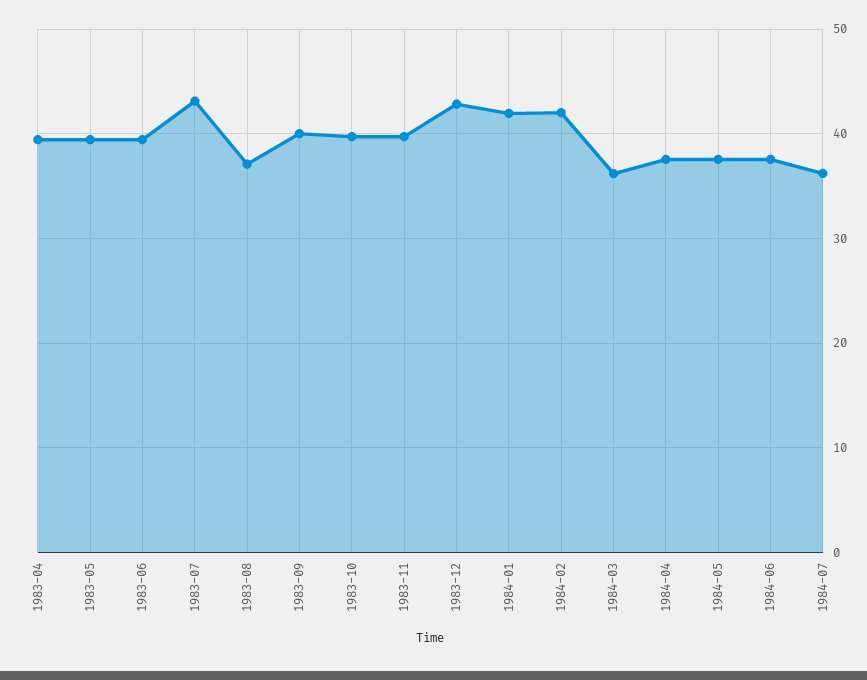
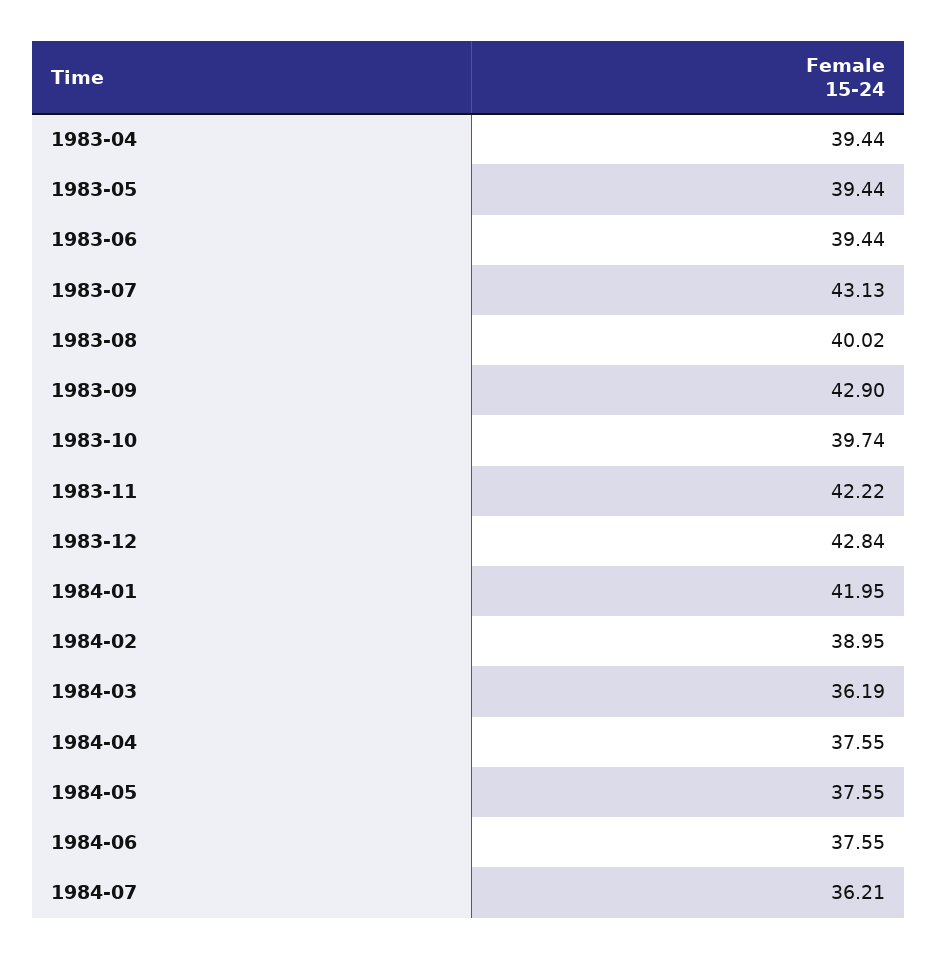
1983-08: 37 -> 40.02
1983-09: 40 -> 42.9
1983-11: 40 -> 42.22
1984-02: 42 -> 38.95

